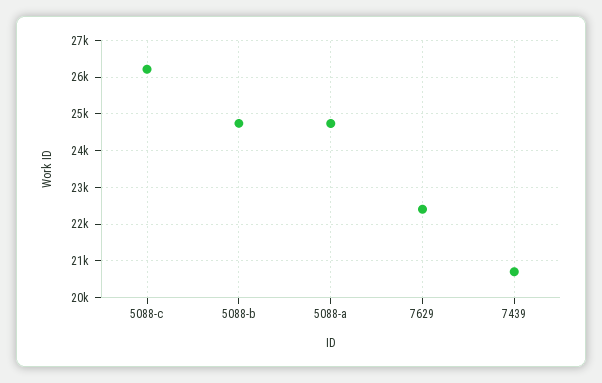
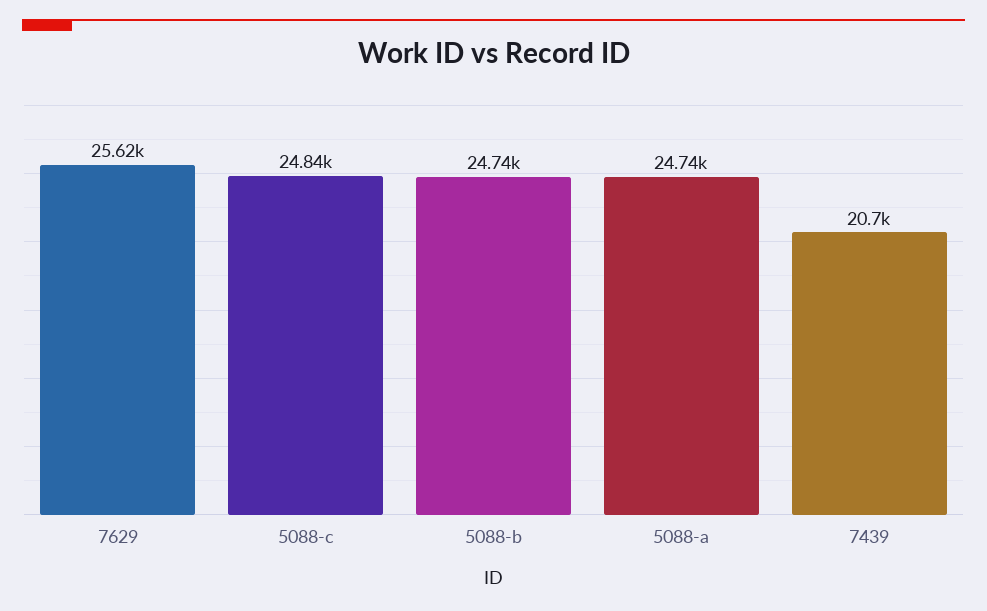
5088-c: 26200 -> 24840
7629: 22400 -> 25620

